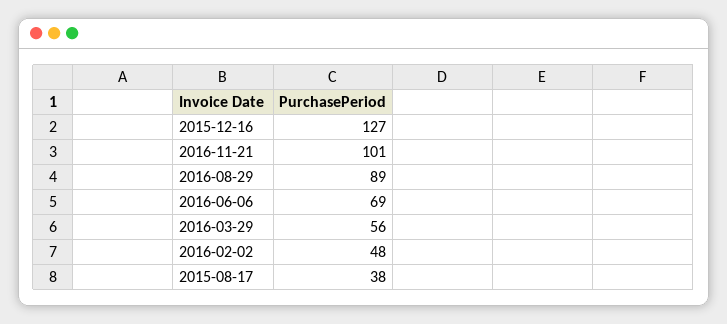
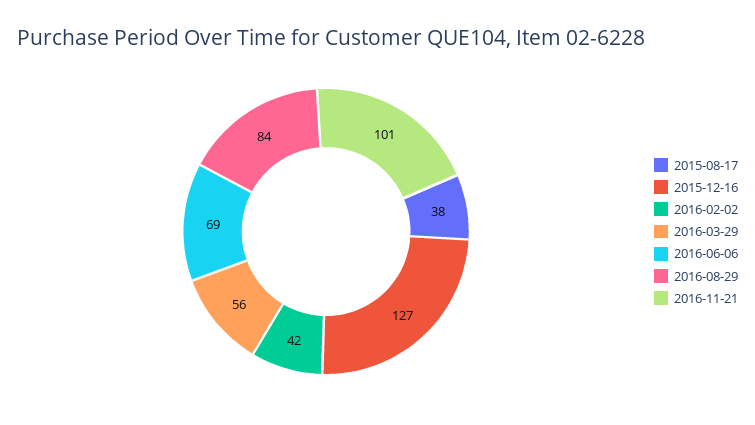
2016-08-29: 89 -> 84
2016-02-02: 48 -> 42

